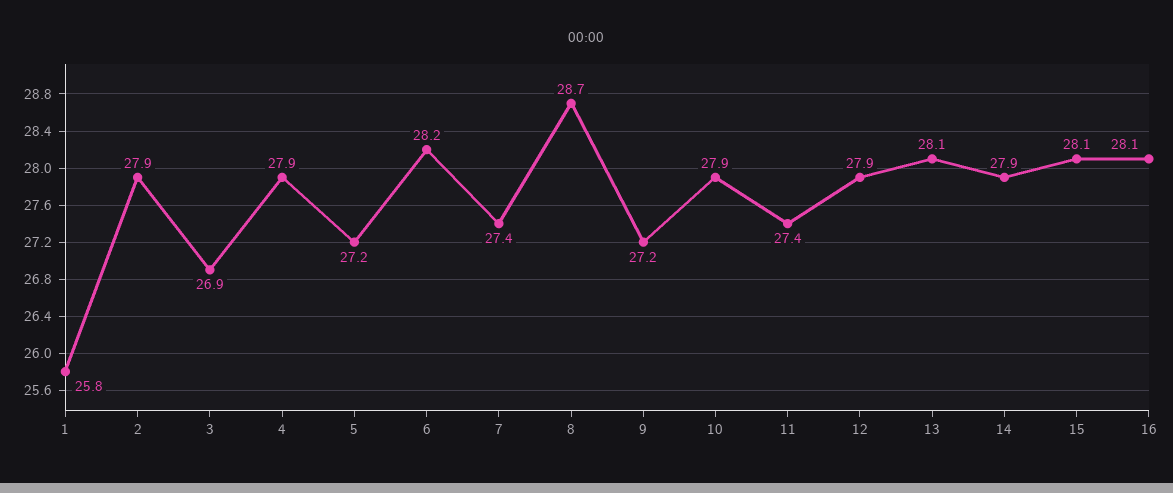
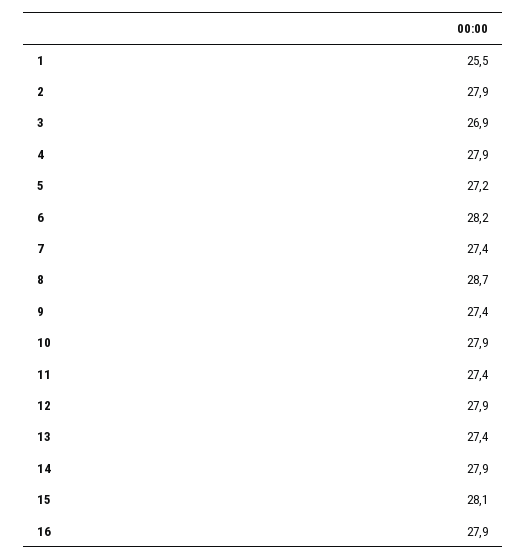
1: 25.8 -> 25.5
9: 27.2 -> 27.4
13: 28.1 -> 27.4
16: 28.1 -> 27.9

